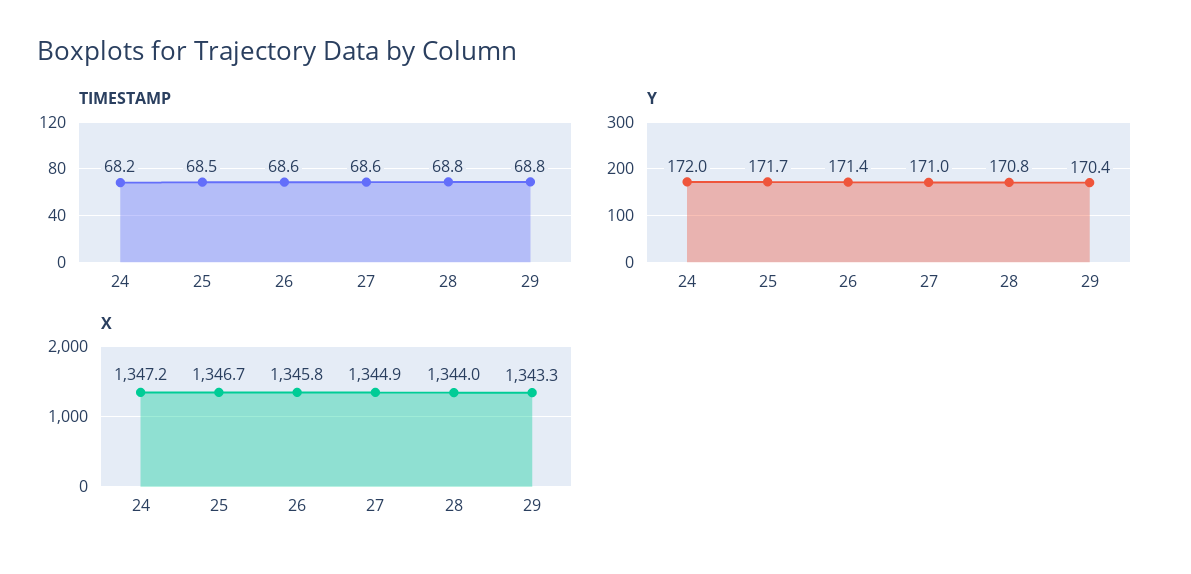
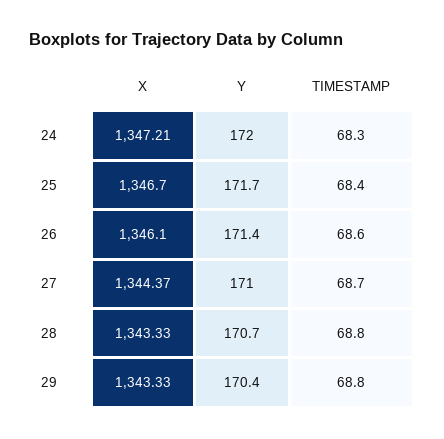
TIMESTAMP, 24: 68.2 -> 68.3
TIMESTAMP, 25: 68.5 -> 68.4
TIMESTAMP, 27: 68.6 -> 68.7
Y, 28: 170.8 -> 170.7
X, 26: 1345.8 -> 1346.1
X, 27: 1344.9 -> 1344.37
X, 28: 1344 -> 1343.33

